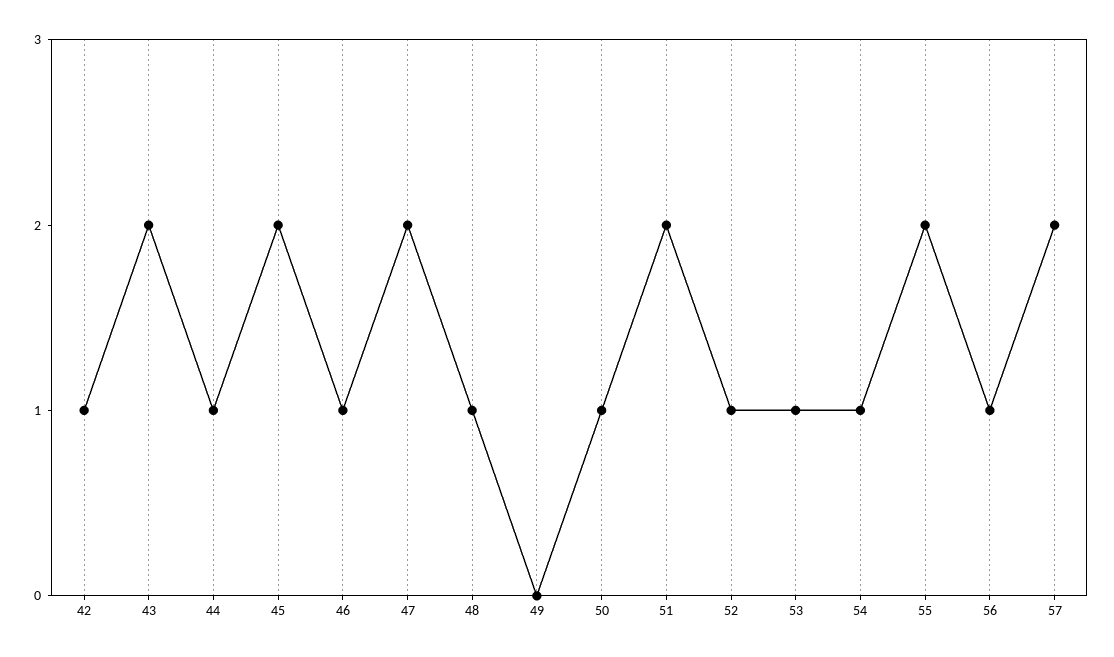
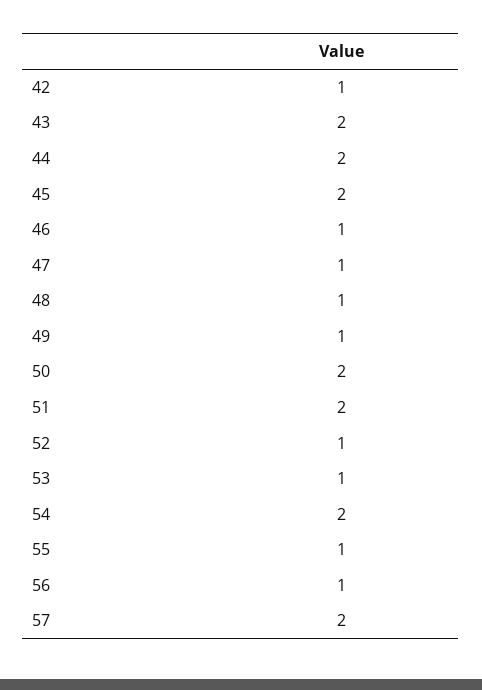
44: 1 -> 2
47: 2 -> 1
49: 0 -> 1
50: 1 -> 2
54: 1 -> 2
55: 2 -> 1

